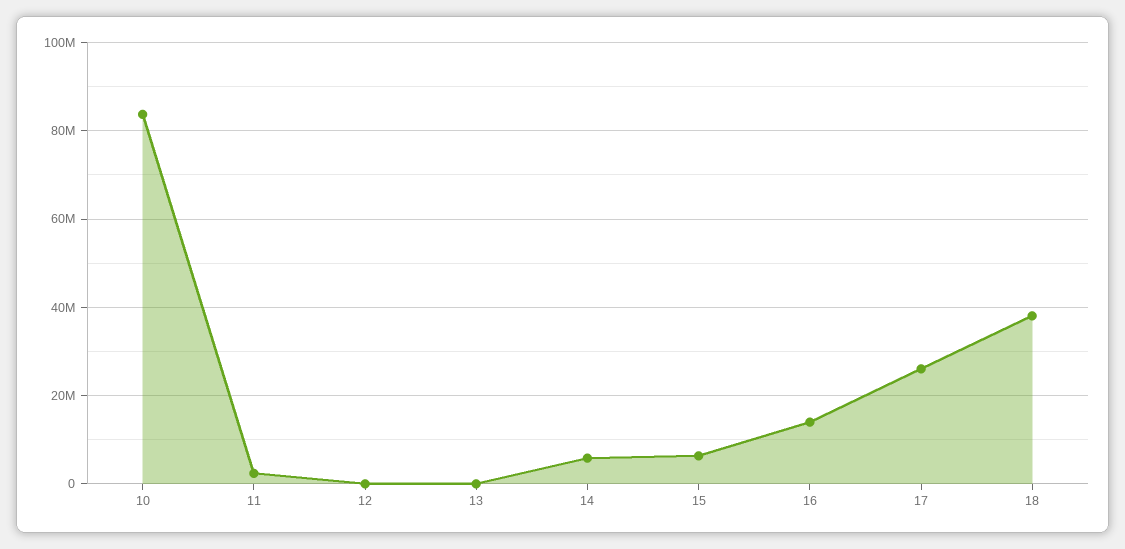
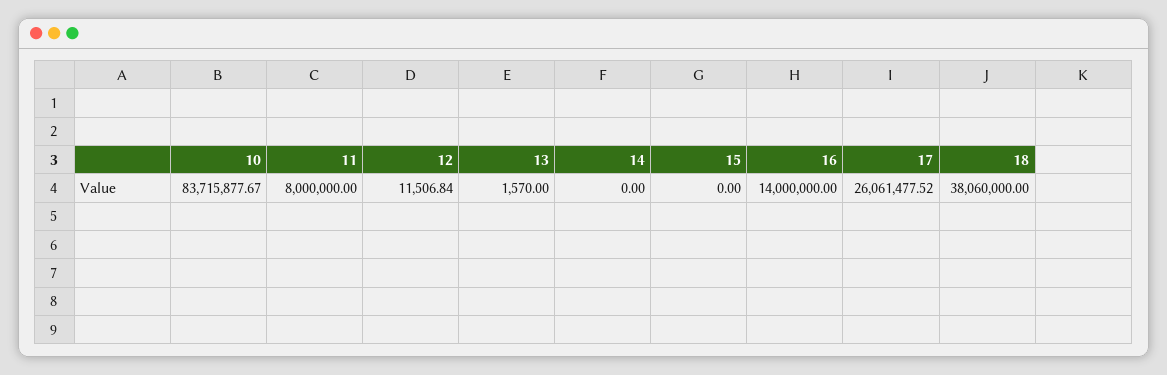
11: 2000000 -> 8000000
14: 6000000 -> 0
15: 6000000 -> 0

